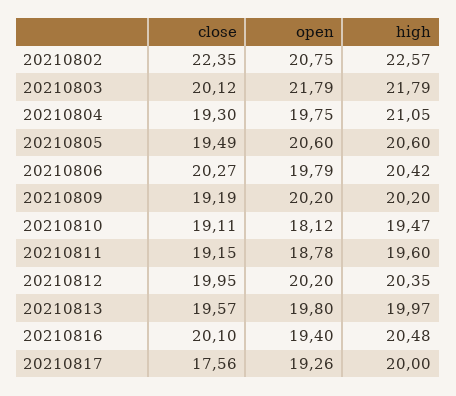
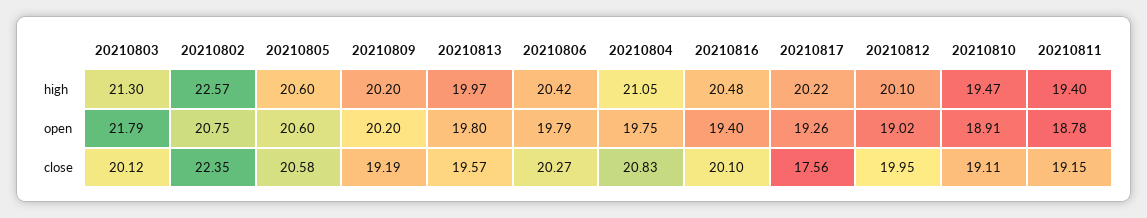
high, 20210803: 21.79 -> 21.3
close, 20210804: 19.3 -> 20.83
close, 20210805: 19.49 -> 20.58
open, 20210810: 18.12 -> 18.91
high, 20210811: 19.6 -> 19.4
open, 20210812: 20.2 -> 19.02
high, 20210812: 20.35 -> 20.1
high, 20210817: 20 -> 20.22

